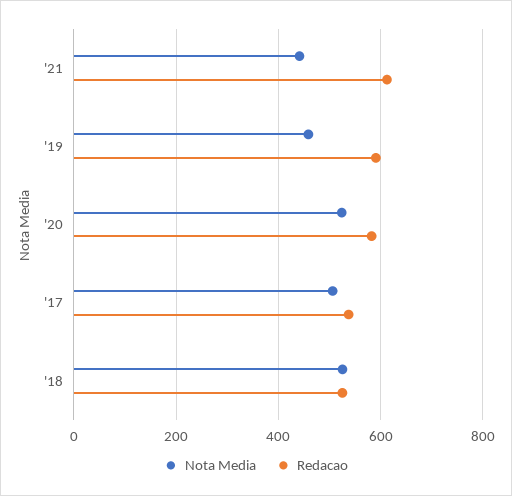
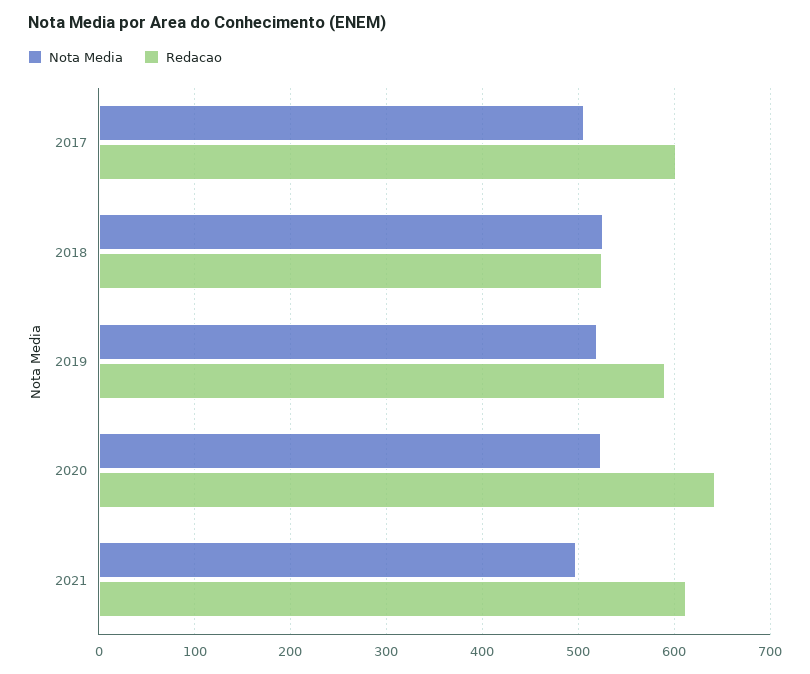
Nota Media, '21: 440 -> 500
Nota Media, '19: 460 -> 520
Redacao, '20: 580 -> 640
Redacao, '17: 540 -> 600

